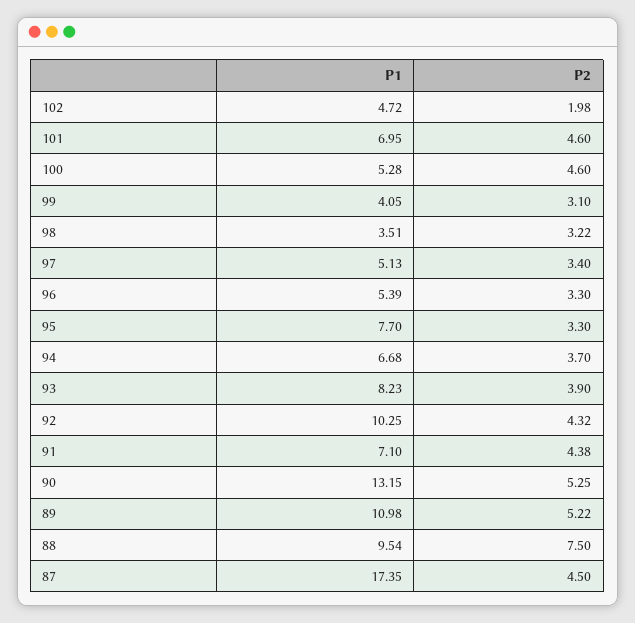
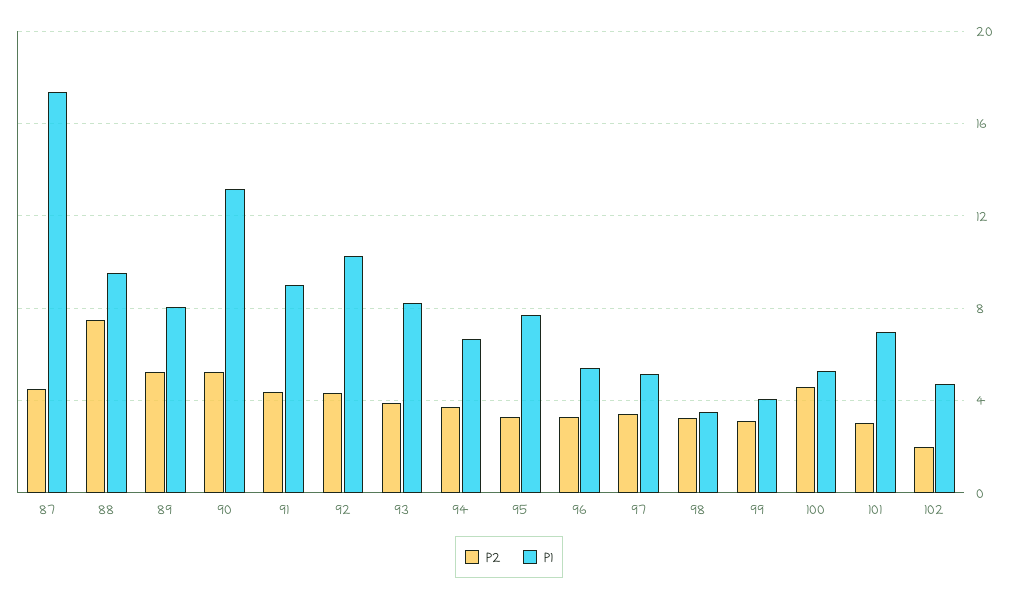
P2, 101: 4.6 -> 3
P1, 91: 7.1 -> 9
P1, 89: 10.98 -> 8

